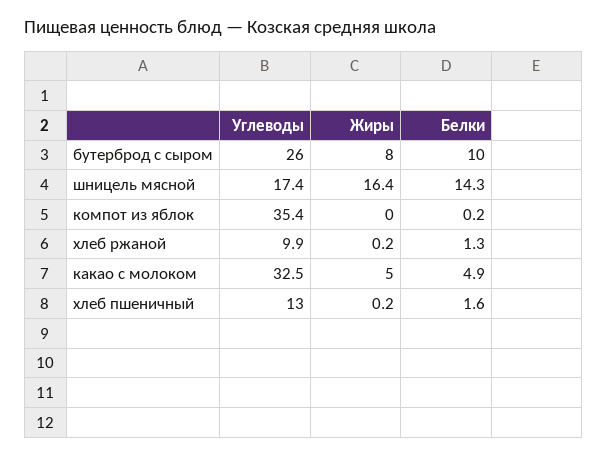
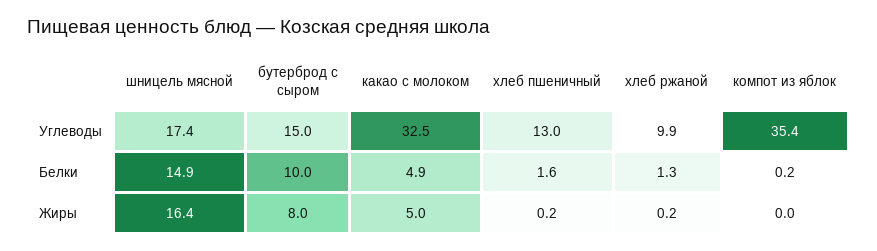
Углеводы, бутерброд с сыром: 26 -> 15
Белки, шницель мясной: 14.3 -> 14.9

